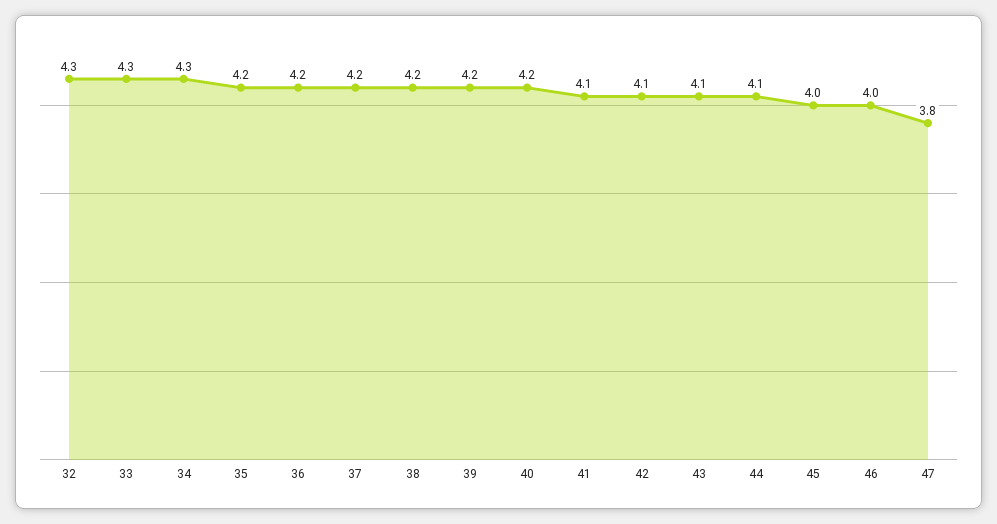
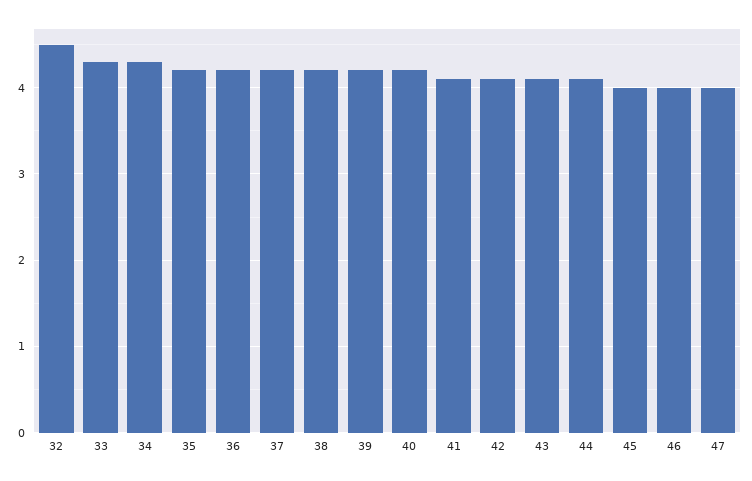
32: 4.3 -> 4.5
47: 3.8 -> 4

